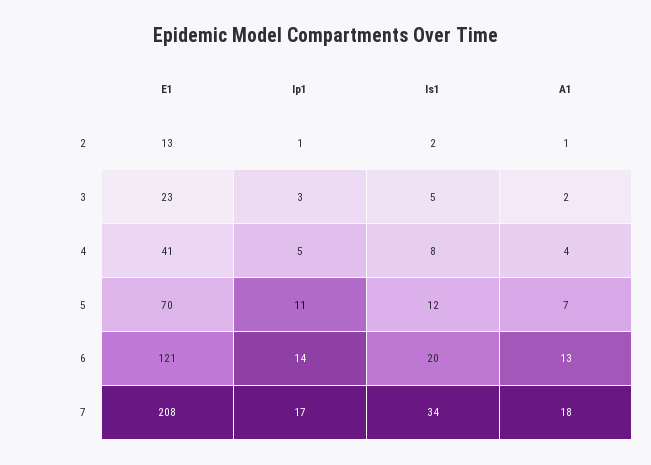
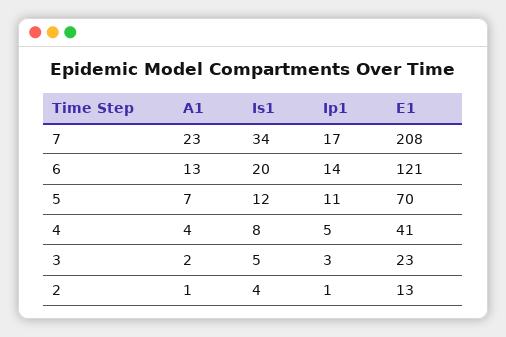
Is1, 2: 2 -> 4
A1, 7: 18 -> 23

